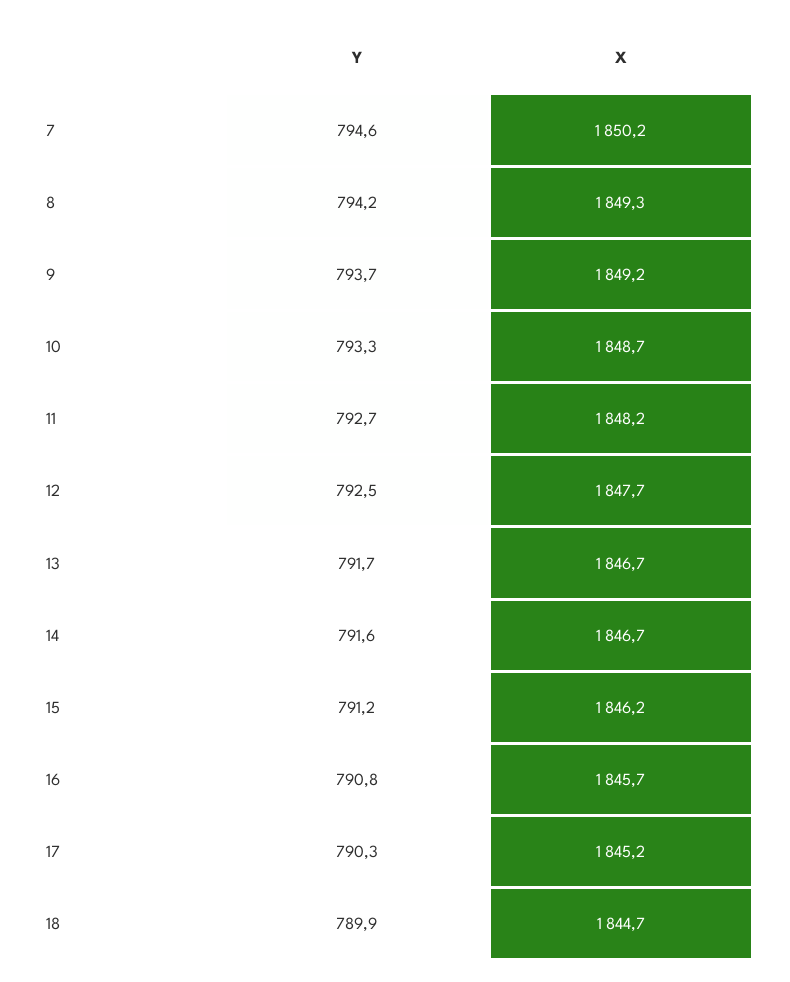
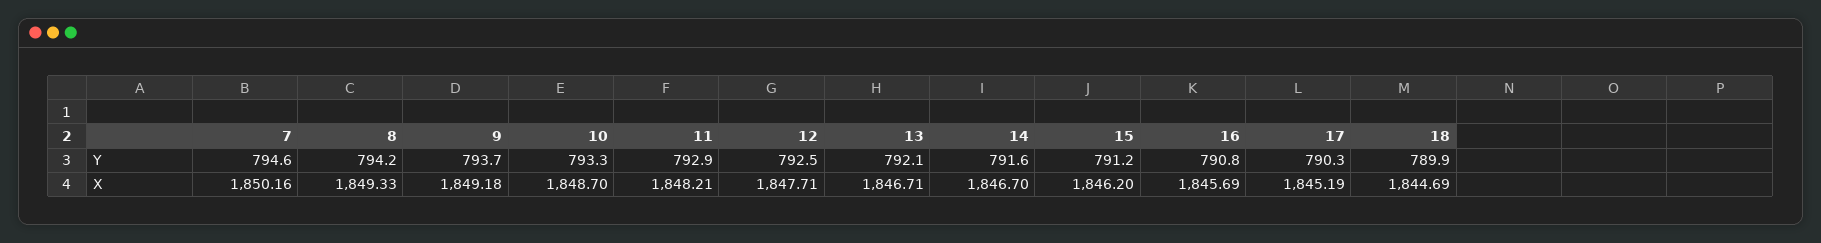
Y, 11: 792.7 -> 792.9
Y, 13: 791.7 -> 792.1

